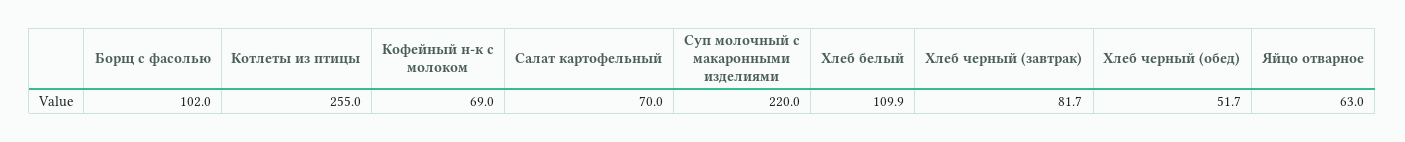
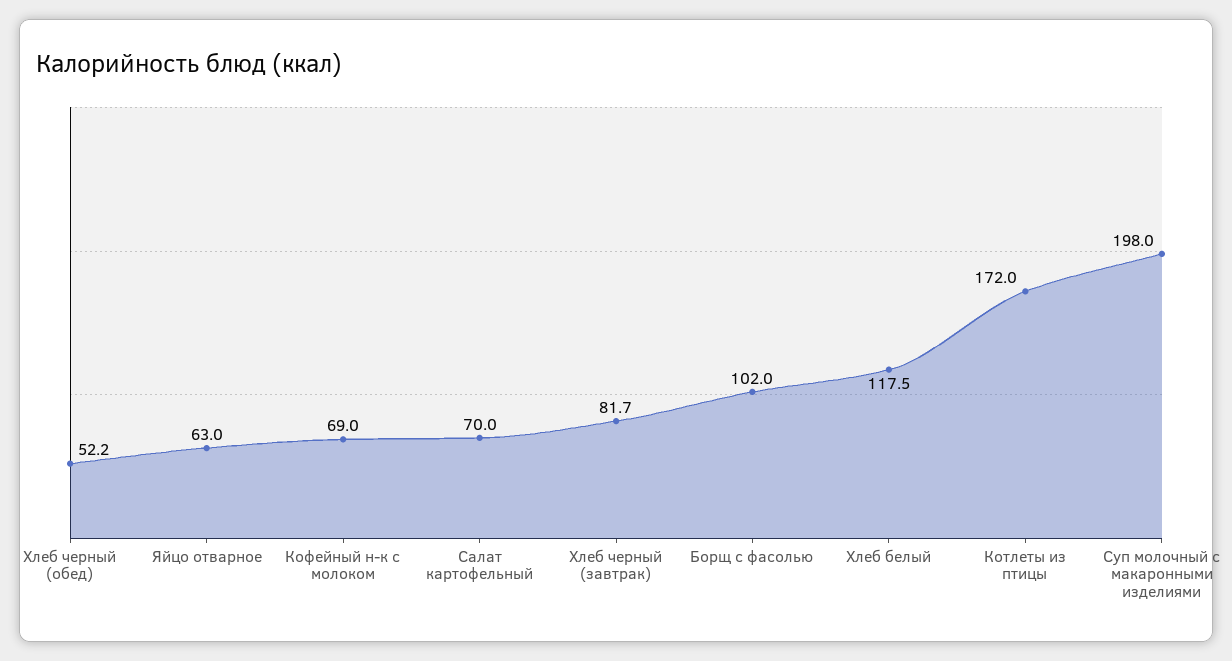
Котлеты из птицы: 255 -> 172
Суп молочный с макаронными изделиями: 220 -> 198
Хлеб белый: 109.9 -> 117.5
Хлеб черный (обед): 51.7 -> 52.2

